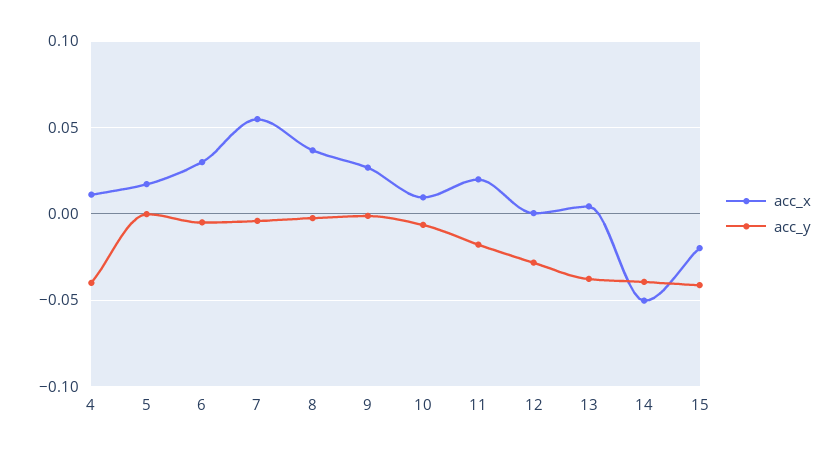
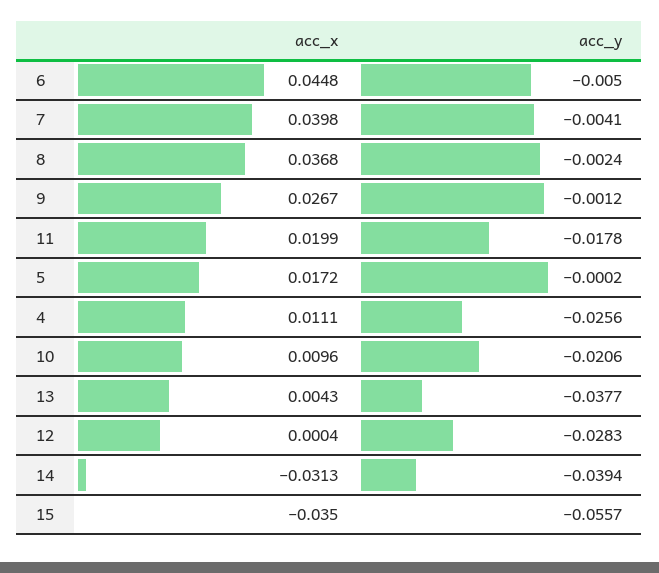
acc_y, 4: -0.04 -> -0.0256
acc_x, 6: 0.03 -> 0.0448
acc_x, 7: 0.055 -> 0.0398
acc_y, 10: -0.005 -> -0.0206
acc_x, 14: -0.05 -> -0.0313
acc_x, 15: -0.02 -> -0.035
acc_y, 15: -0.04 -> -0.0557

